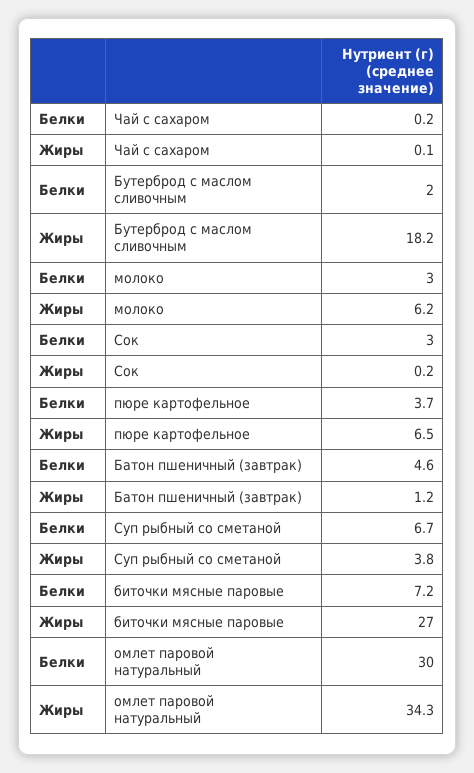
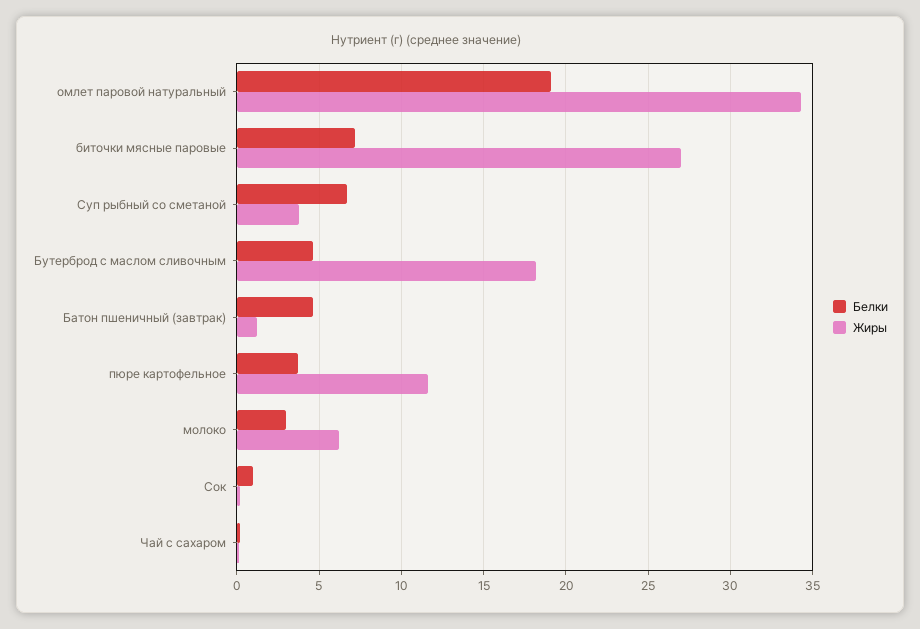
Белки, Бутерброд с маслом сливочным: 2 -> 4.5
Белки, Сок: 3 -> 1
Жиры, пюре картофельное: 6.5 -> 11.5
Белки, омлет паровой натуральный: 30 -> 19

